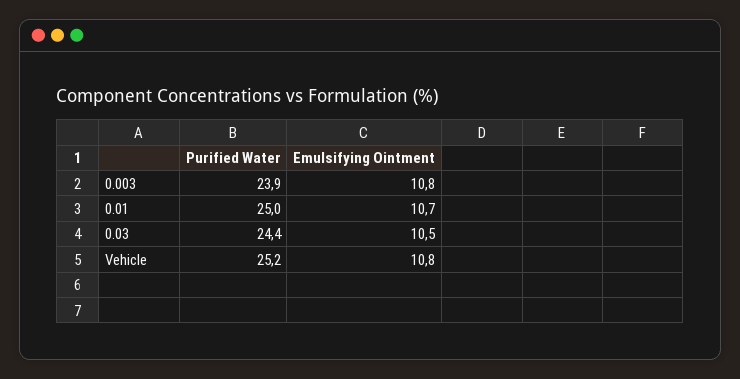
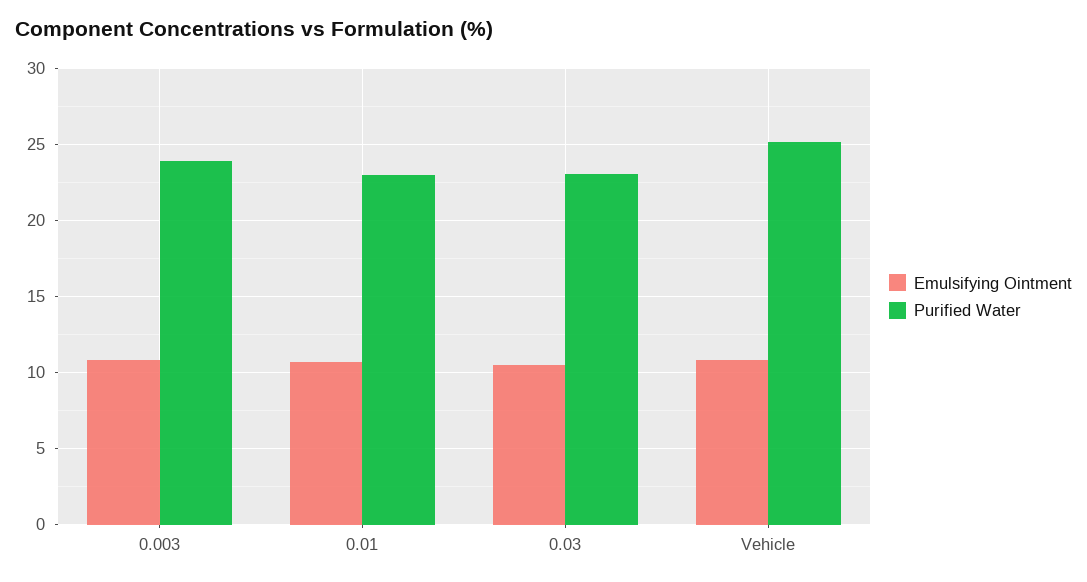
Purified Water, 0.01: 25 -> 23
Purified Water, 0.03: 24.4 -> 23

